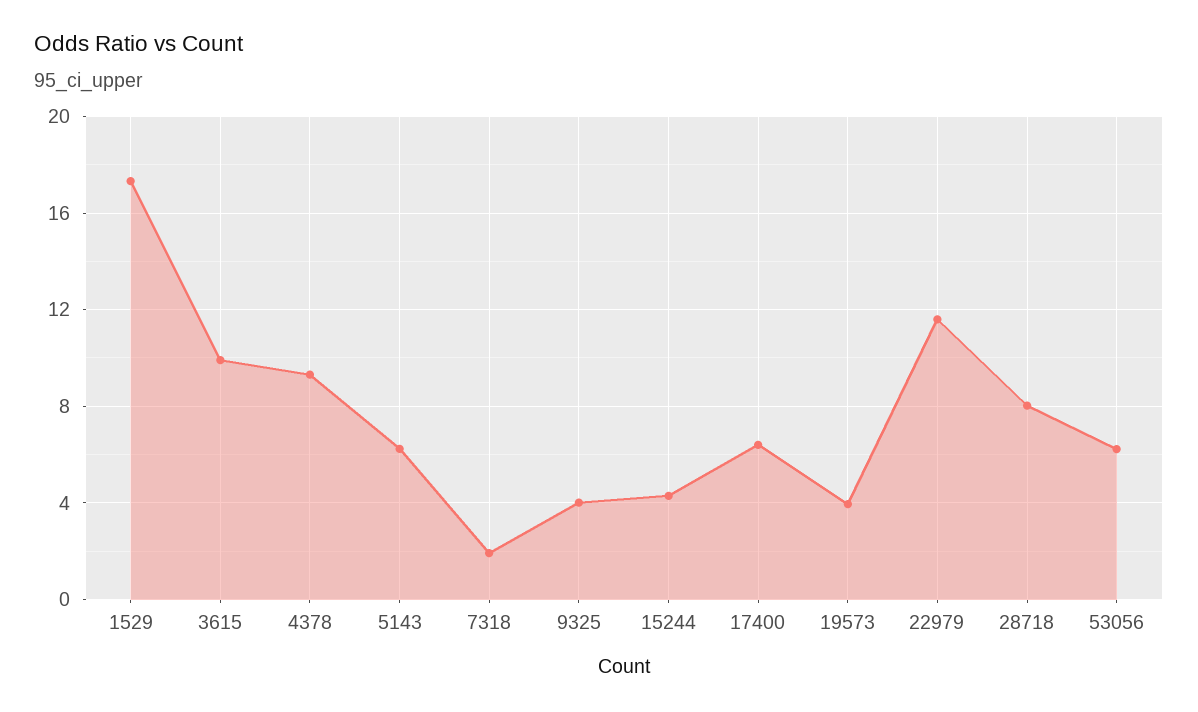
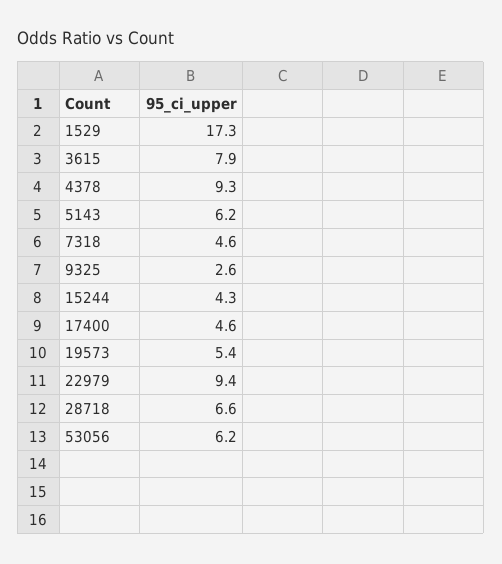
3615: 10 -> 7.9
7318: 2 -> 4.6
9325: 4 -> 2.6
17400: 6.5 -> 4.6
19573: 4 -> 5.4
22979: 11.5 -> 9.4
28718: 8 -> 6.6

